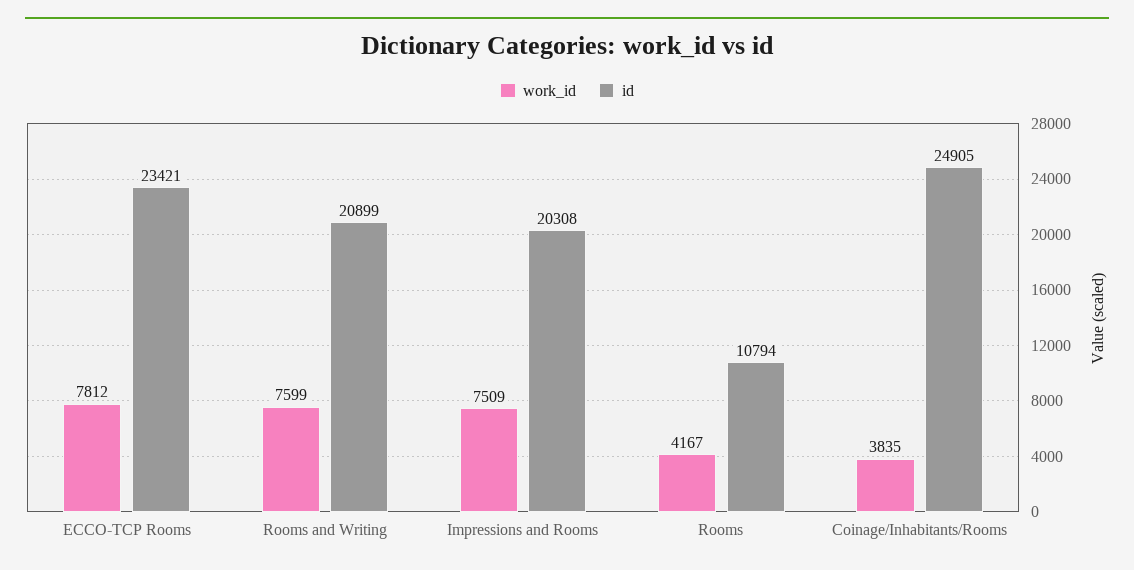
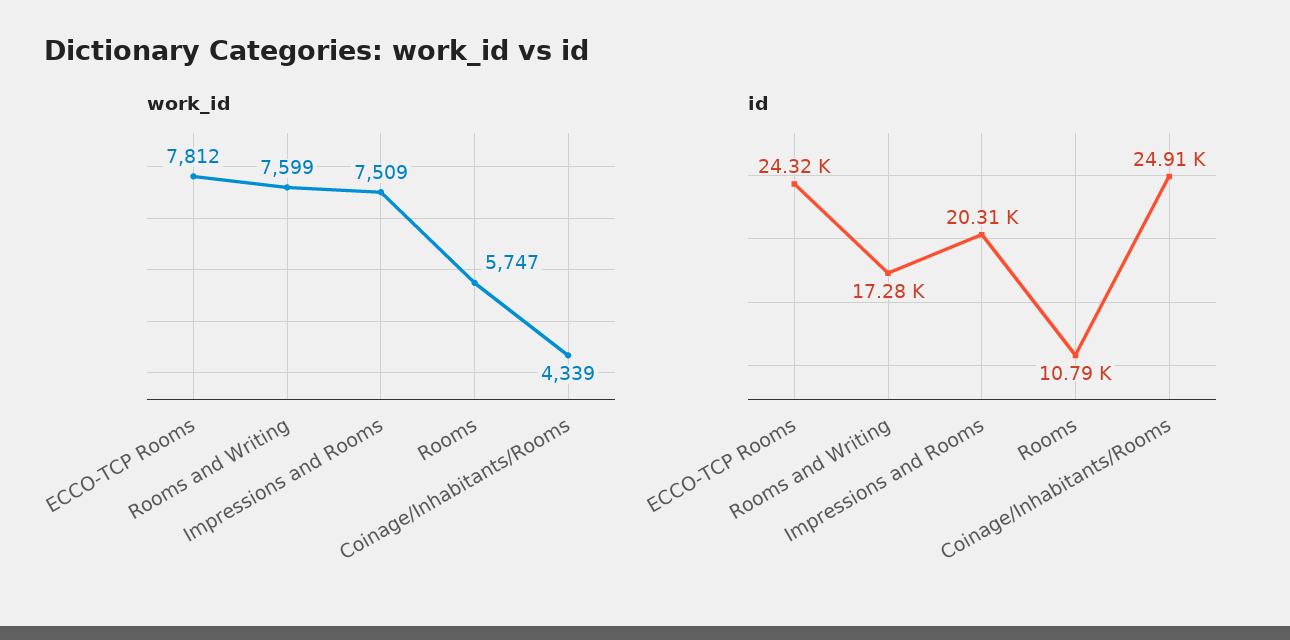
id, ECCO-TCP Rooms: 23421 -> 24320
id, Rooms and Writing: 20899 -> 17280
work_id, Rooms: 4167 -> 5747
work_id, Coinage/Inhabitants/Rooms: 3835 -> 4339

